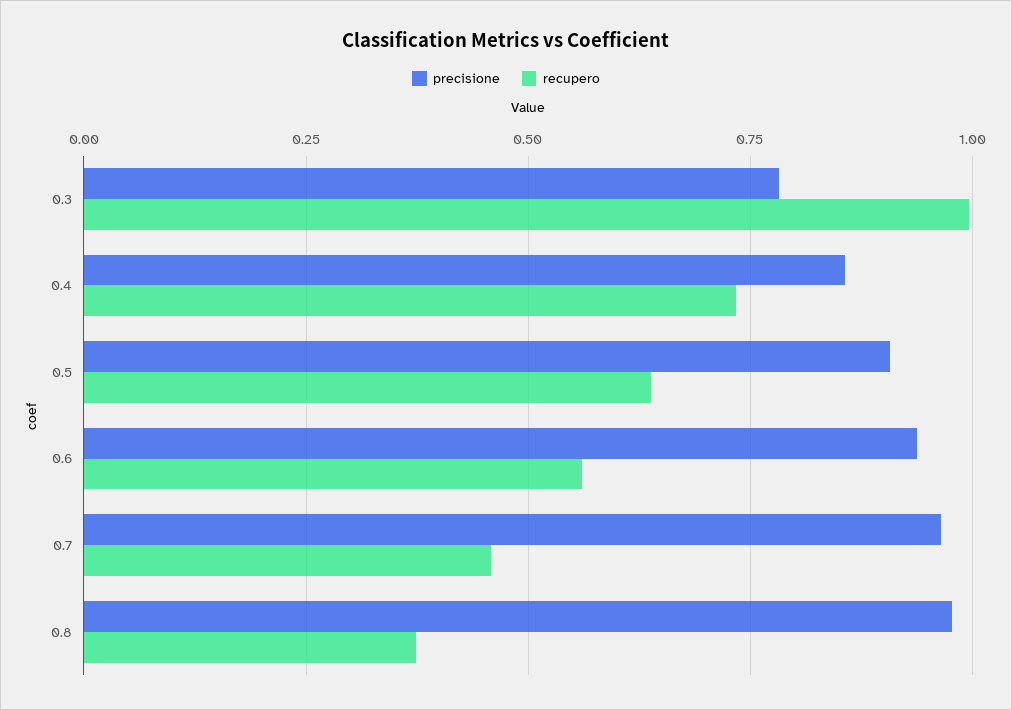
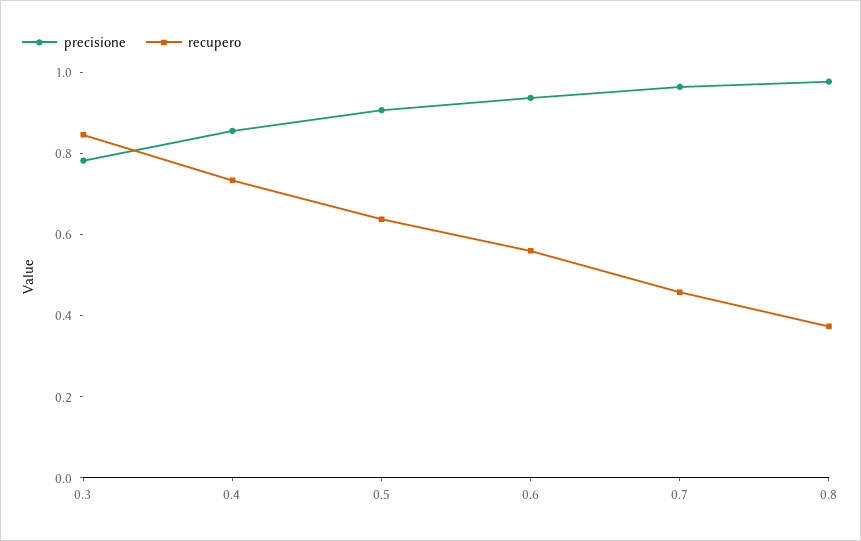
recupero, 0.3: 1 -> 0.85

